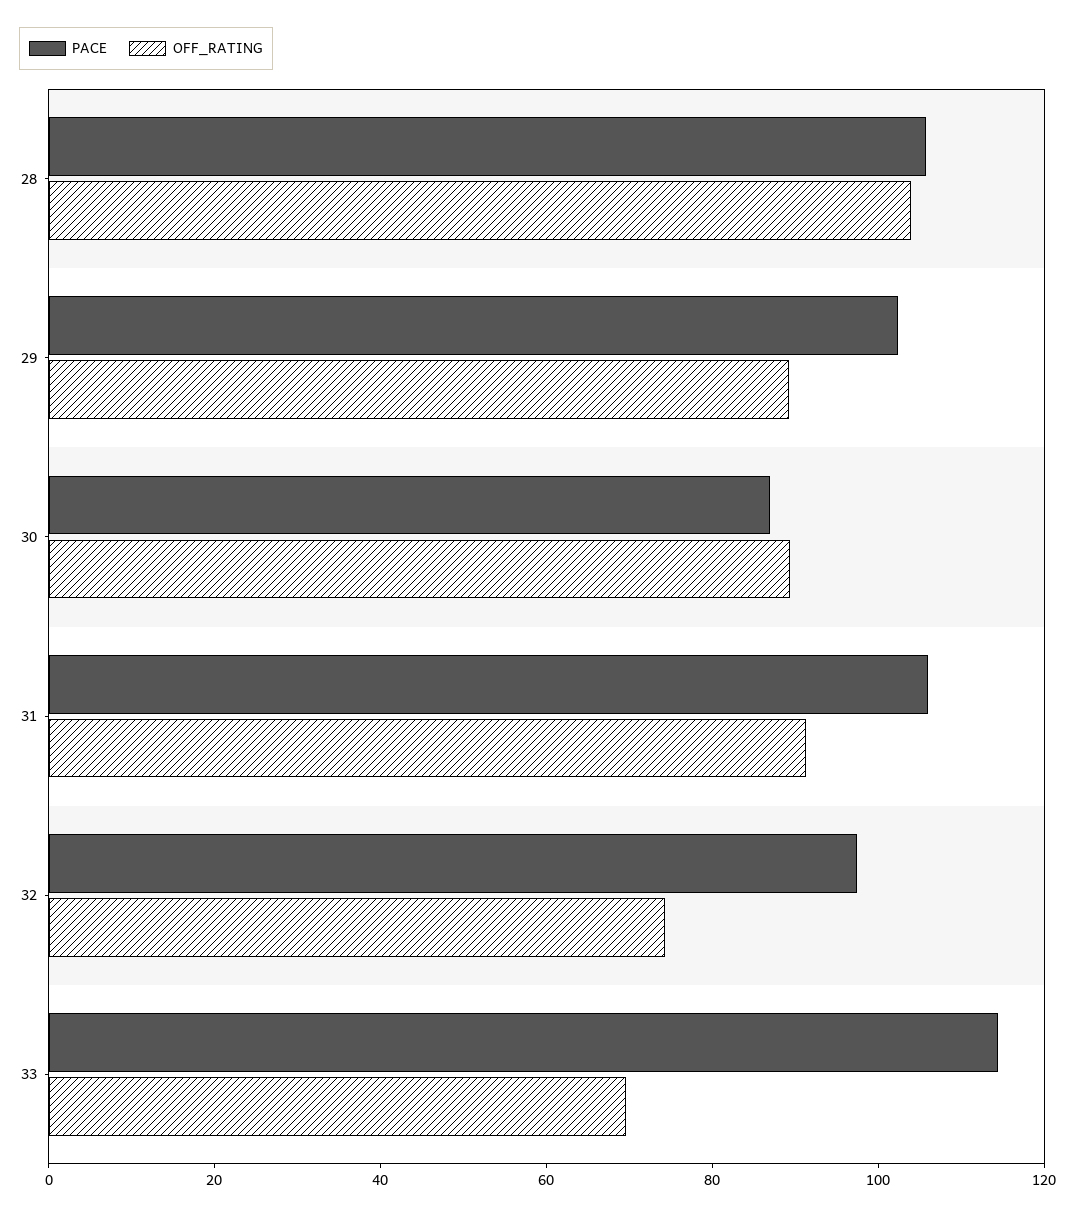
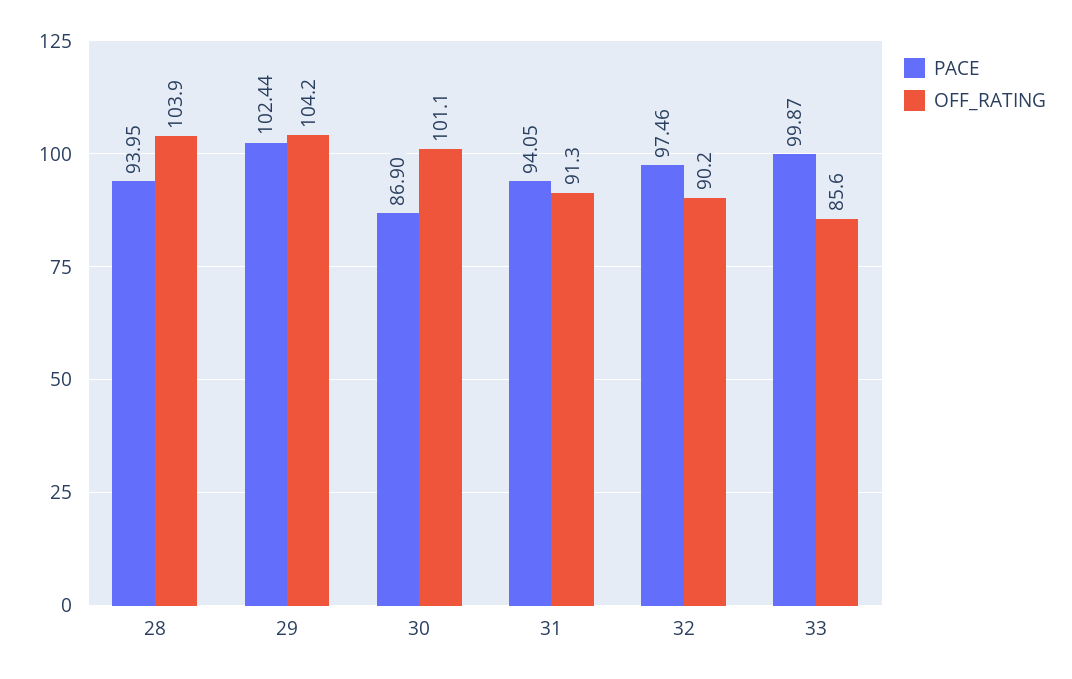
PACE, 28: 105 -> 93.95
OFF_RATING, 29: 90 -> 104.2
OFF_RATING, 30: 90 -> 101.1
PACE, 31: 105 -> 94.05
OFF_RATING, 32: 75 -> 90.2
PACE, 33: 115 -> 99.87
OFF_RATING, 33: 70 -> 85.6

